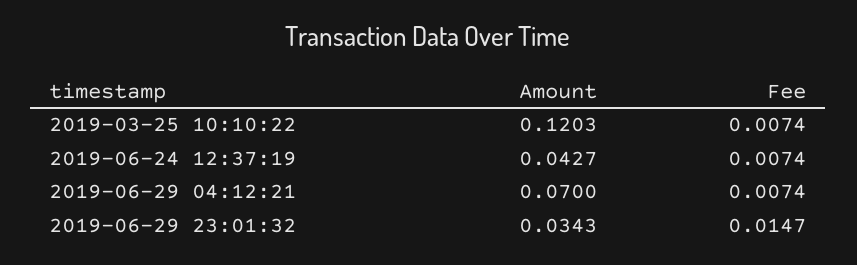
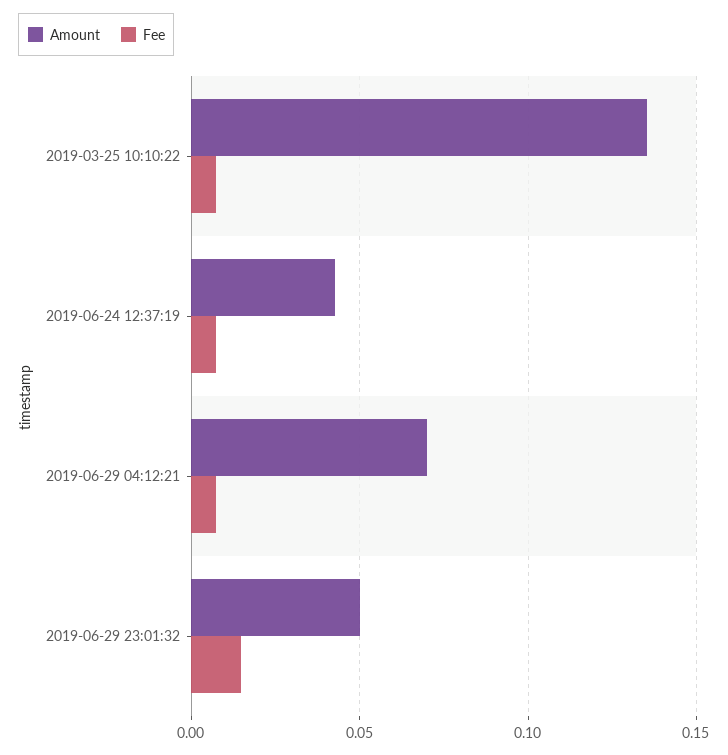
Amount, 2019-03-25 10:10:22: 0.1203 -> 0.135
Amount, 2019-06-29 23:01:32: 0.0343 -> 0.05

